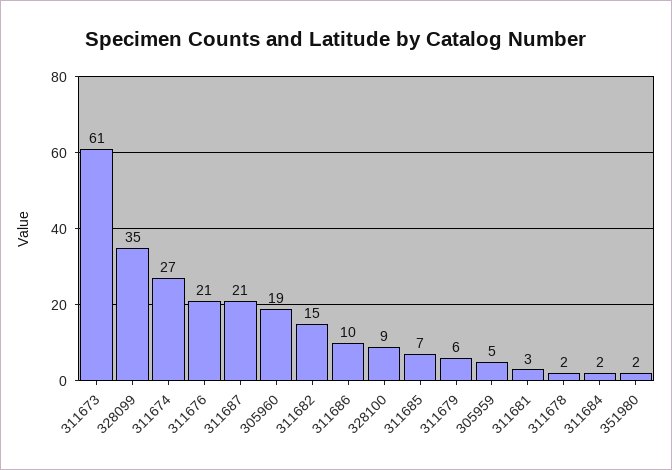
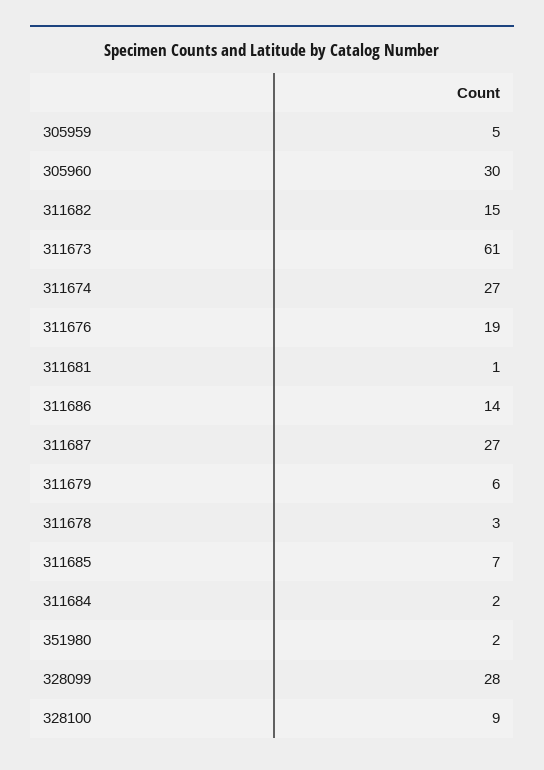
328099: 35 -> 28
311676: 21 -> 19
311687: 21 -> 27
305960: 19 -> 30
311686: 10 -> 14
311681: 3 -> 1
311678: 2 -> 3

